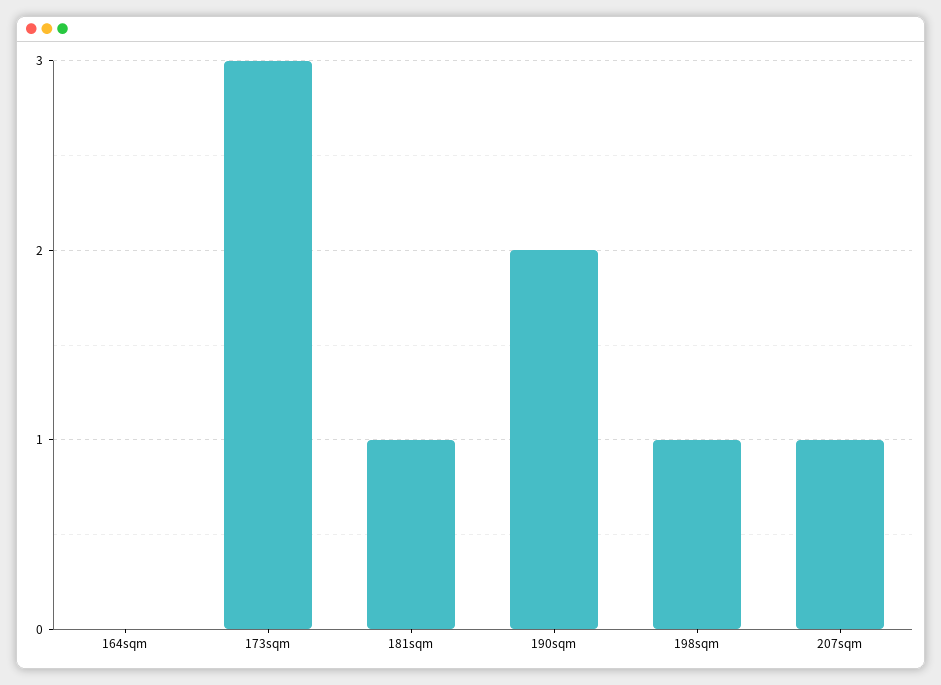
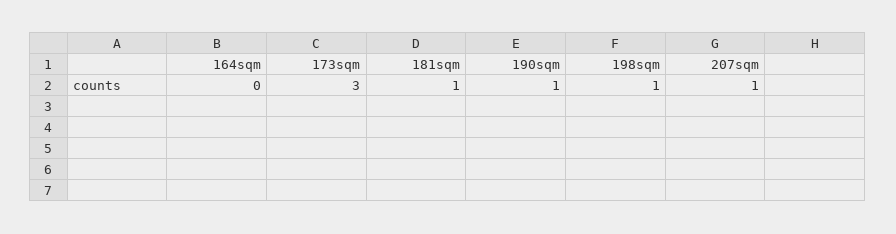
190sqm: 2 -> 1

